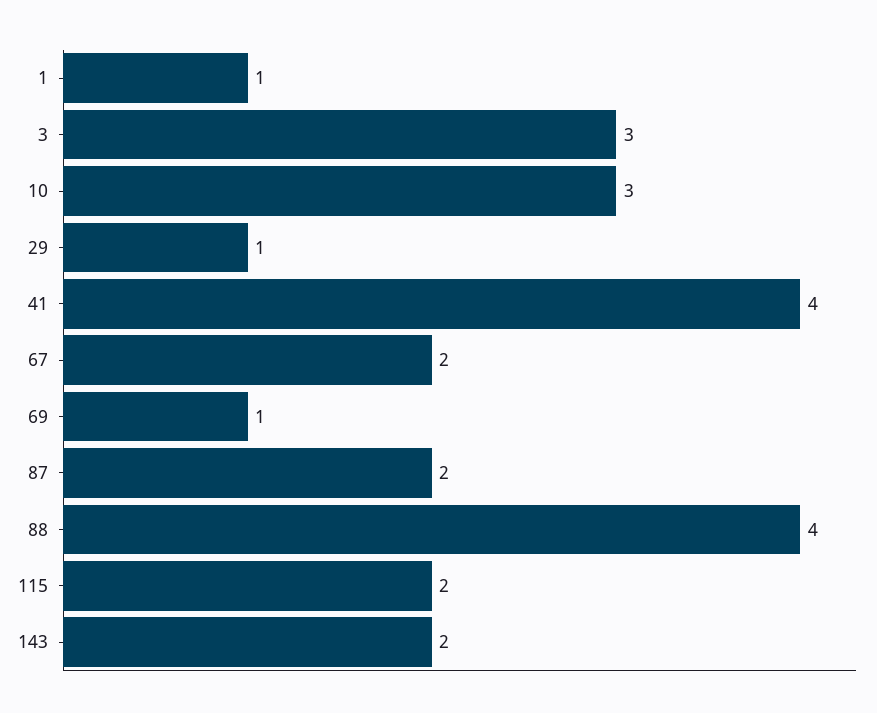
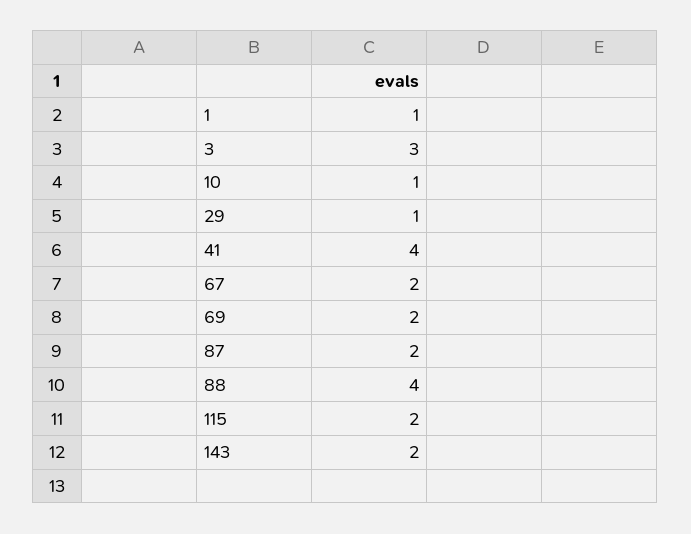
10: 3 -> 1
69: 1 -> 2

